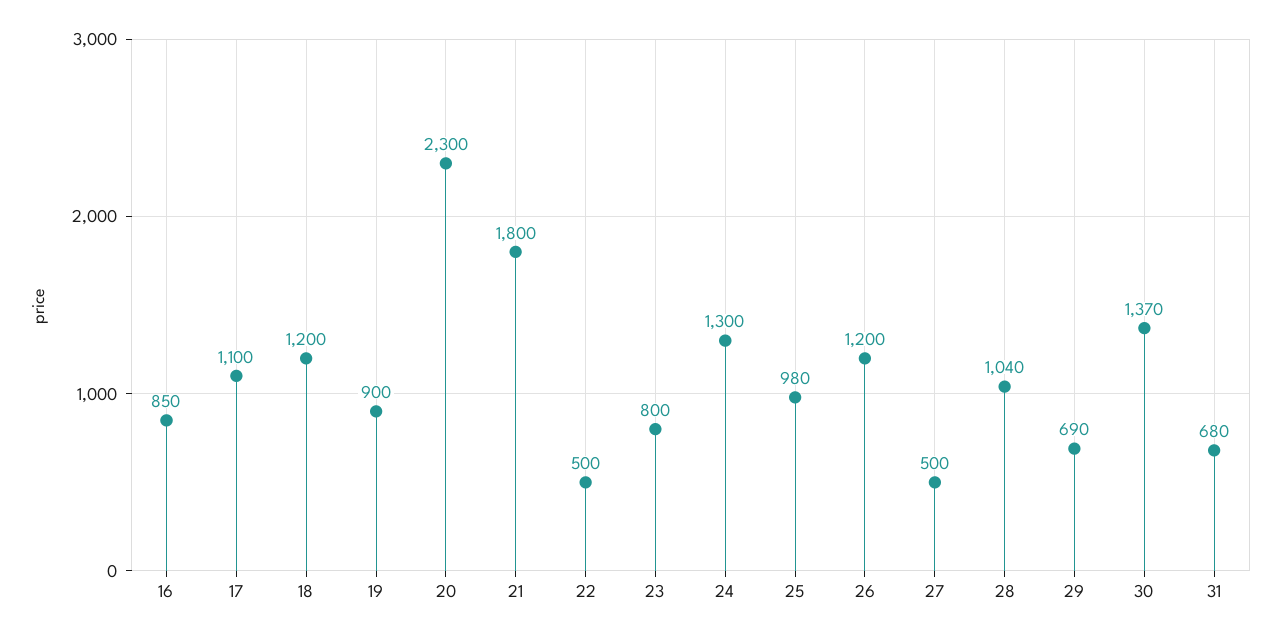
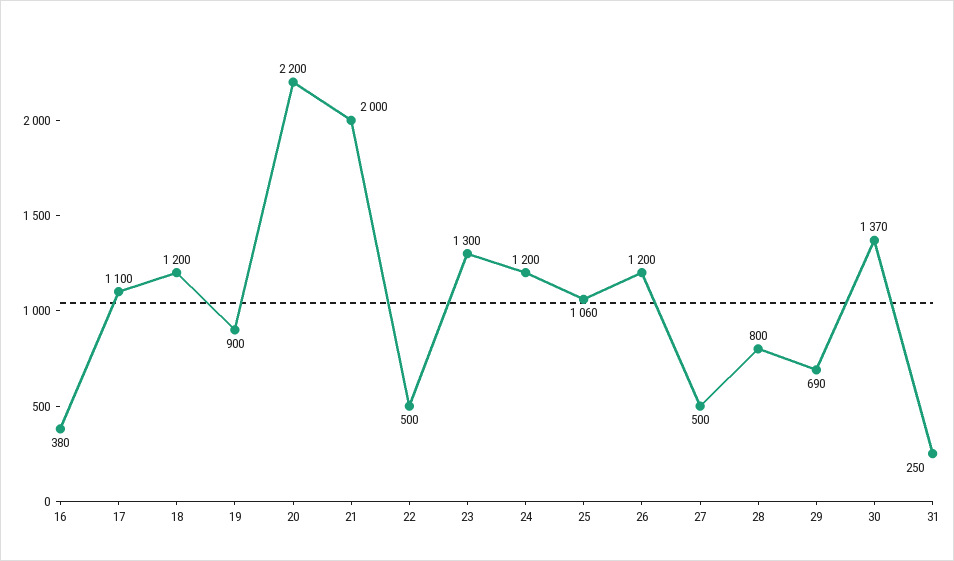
16: 850 -> 380
20: 2300 -> 2200
21: 1800 -> 2000
23: 800 -> 1300
24: 1300 -> 1200
25: 980 -> 1060
28: 1040 -> 800
31: 680 -> 250

